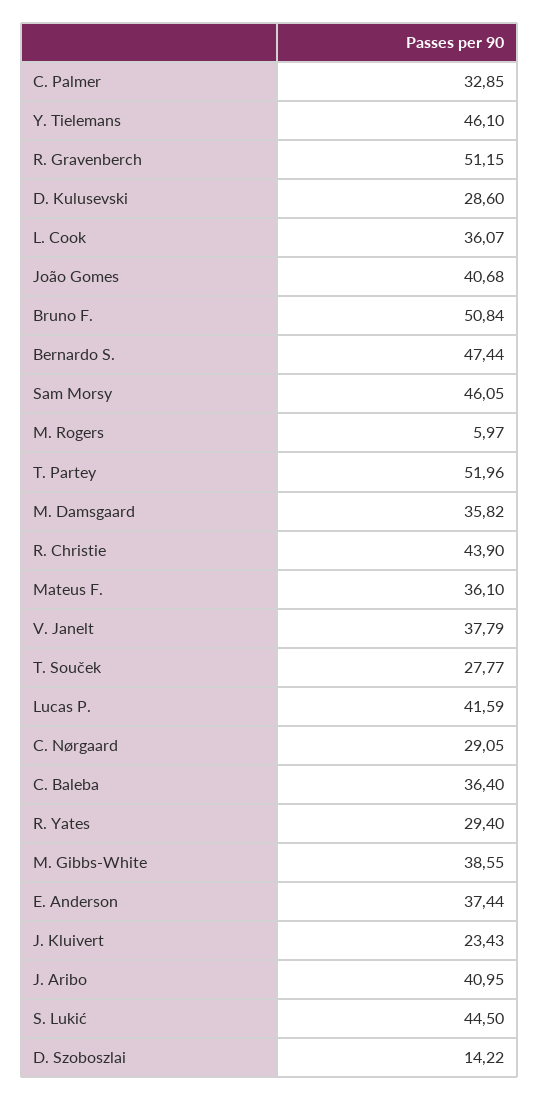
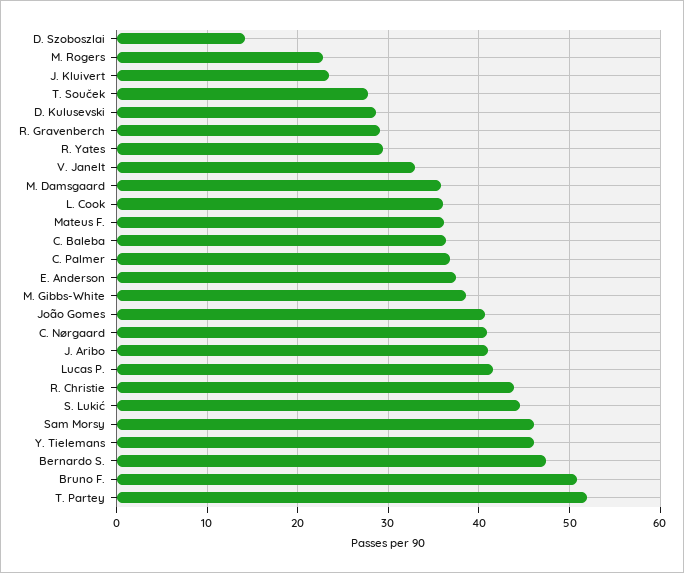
C. Palmer: 32.85 -> 37
R. Gravenberch: 51.15 -> 29
M. Rogers: 5.97 -> 23
V. Janelt: 37.79 -> 33
C. Nørgaard: 29.05 -> 41

